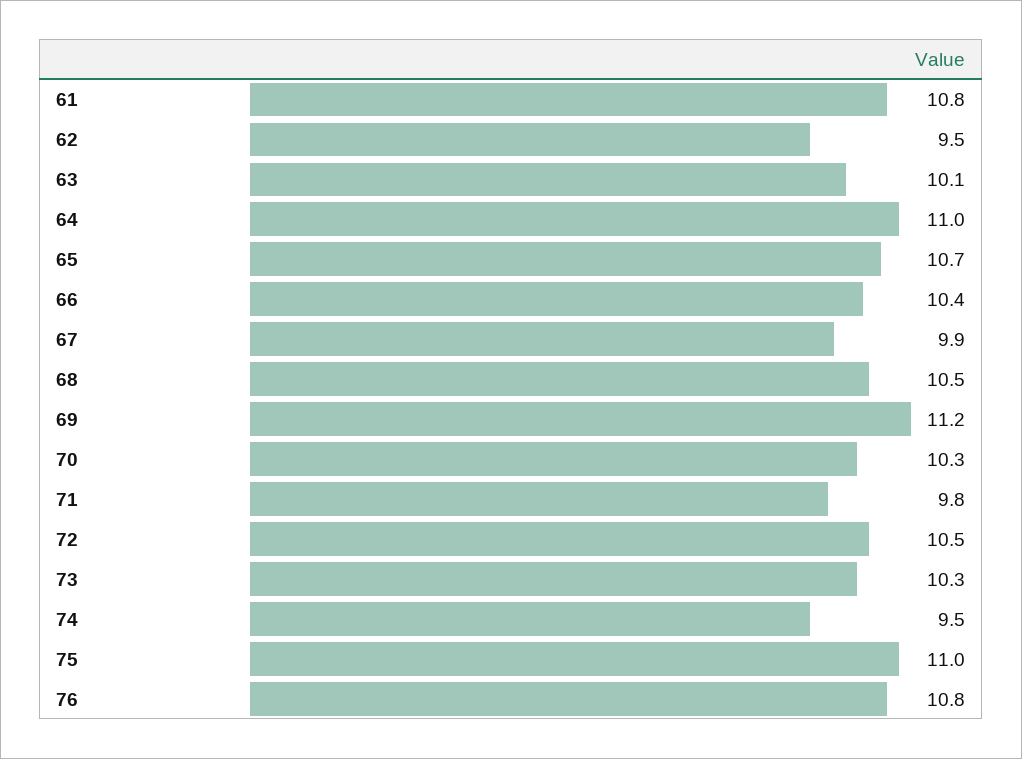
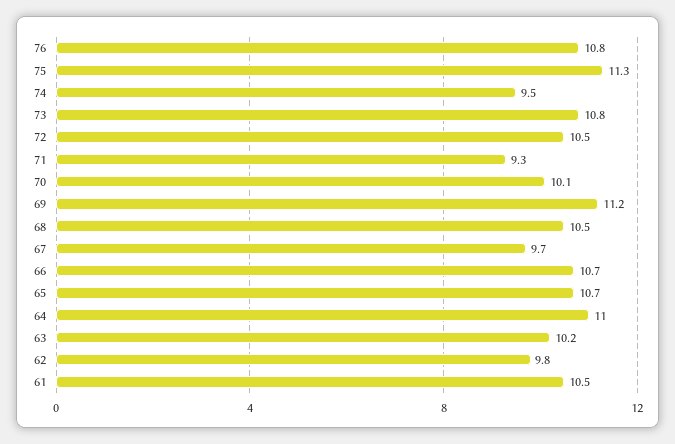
61: 10.8 -> 10.5
62: 9.5 -> 9.8
63: 10.1 -> 10.2
66: 10.4 -> 10.7
67: 9.9 -> 9.7
70: 10.3 -> 10.1
71: 9.8 -> 9.3
73: 10.3 -> 10.8
75: 11 -> 11.3

